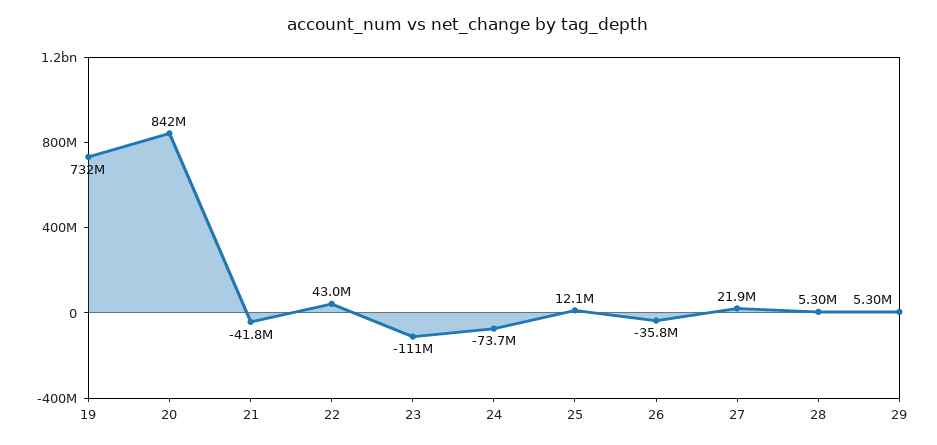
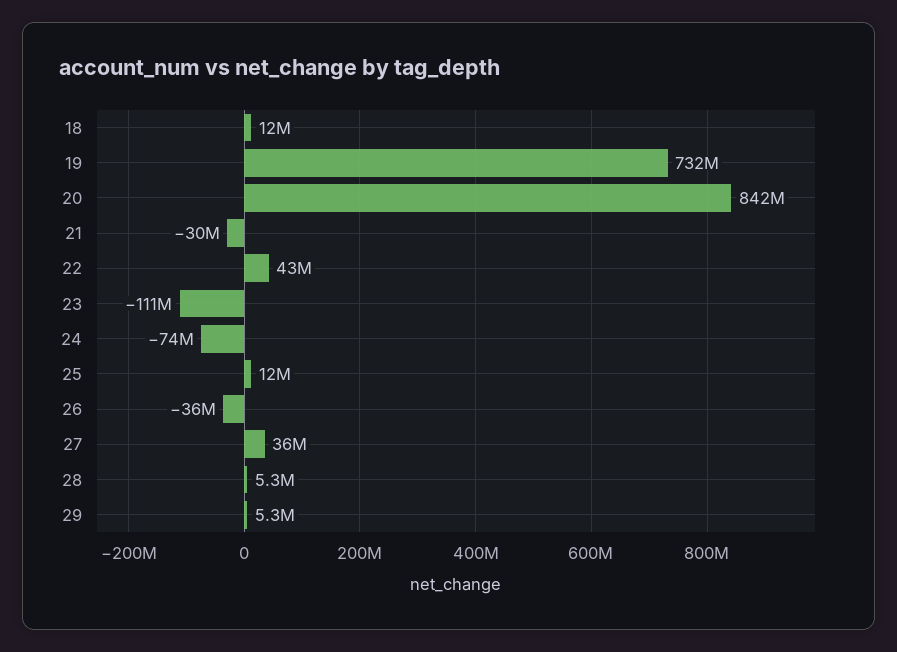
21: -41800000 -> -30000000
27: 21900000 -> 36000000
18: none -> 12000000

